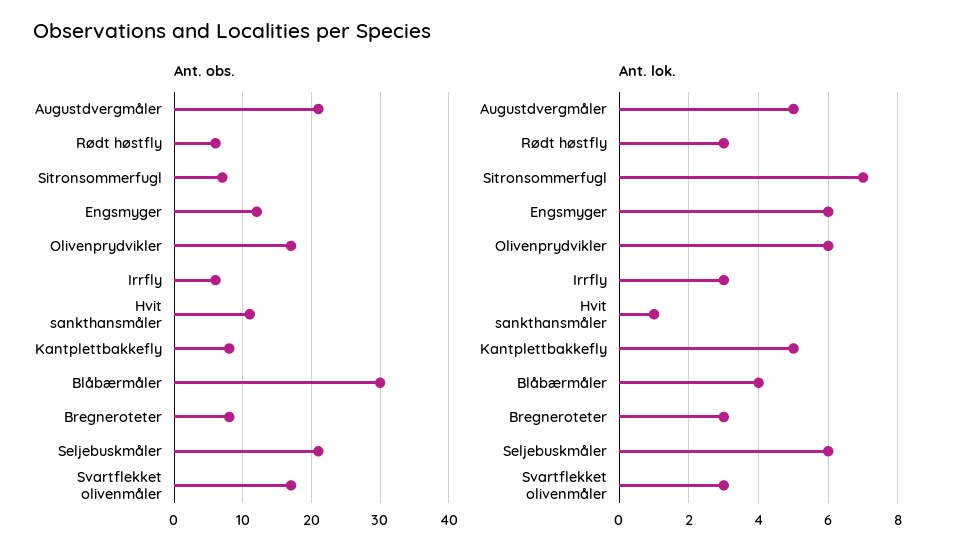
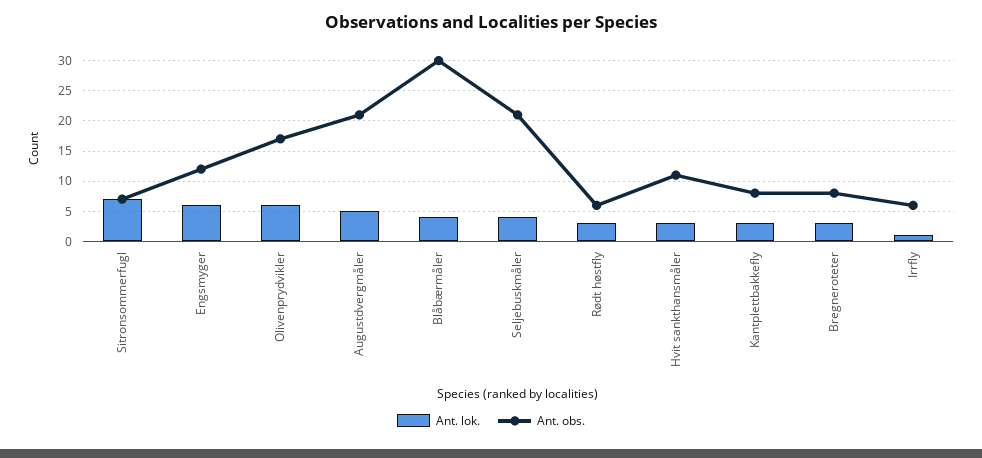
Ant. obs., Svartflekket olivenmåler: 17 -> none
Ant. lok., Irrfly: 3 -> 1
Ant. lok., Hvit sankthansmåler: 1 -> 3
Ant. lok., Kantplettbakkefly: 5 -> 3
Ant. lok., Seljebuskmåler: 6 -> 4
Ant. lok., Svartflekket olivenmåler: 3 -> none

